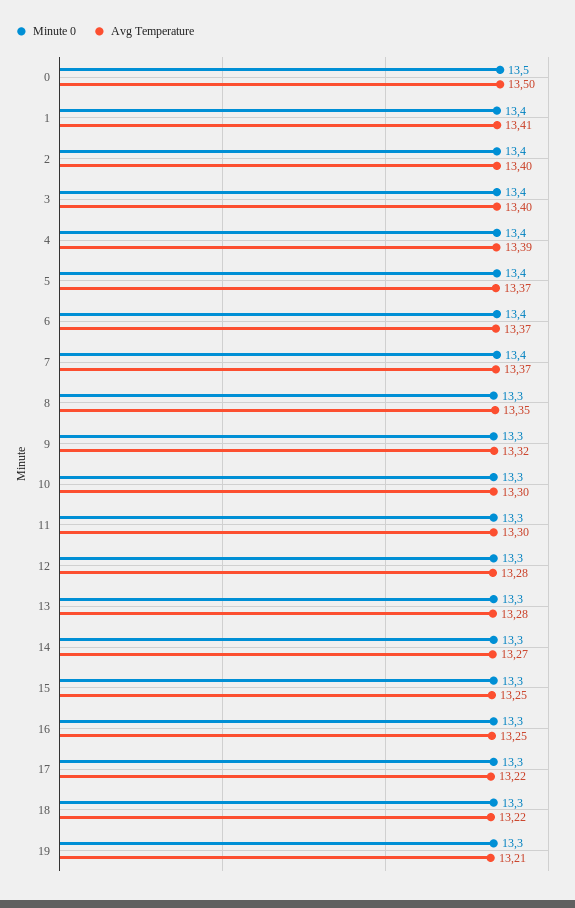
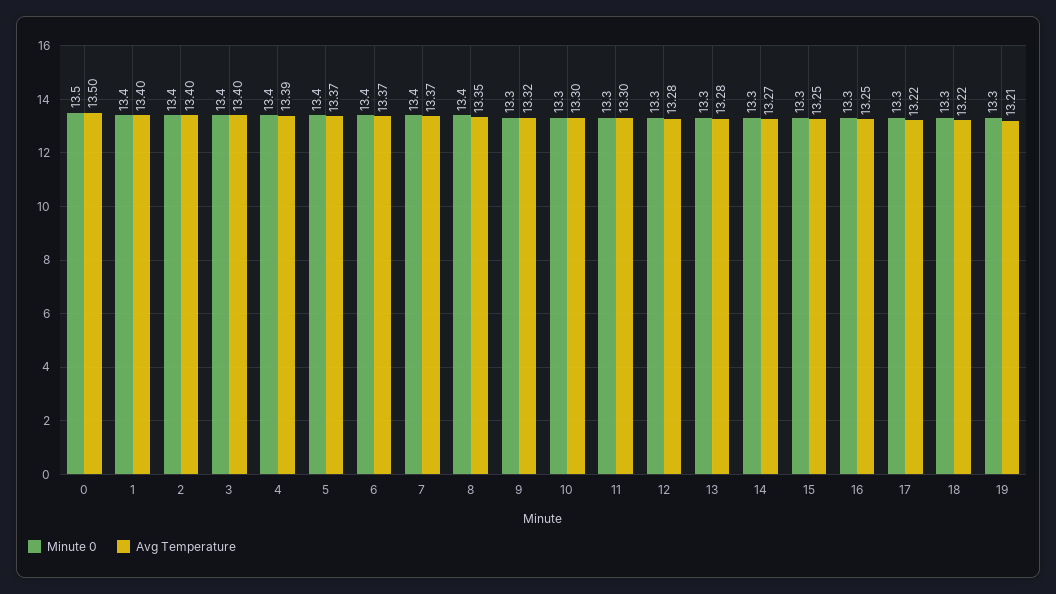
Avg Temperature, 1: 13.41 -> 13.4
Minute 0, 8: 13.3 -> 13.4

